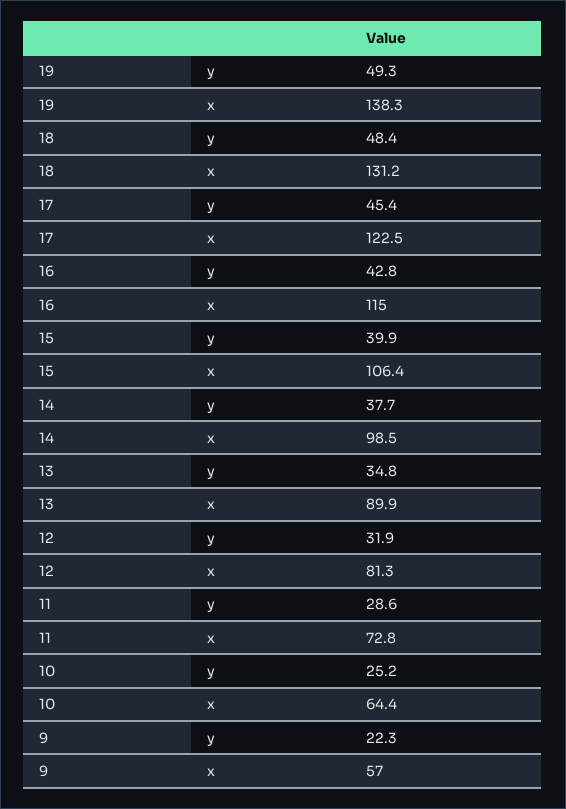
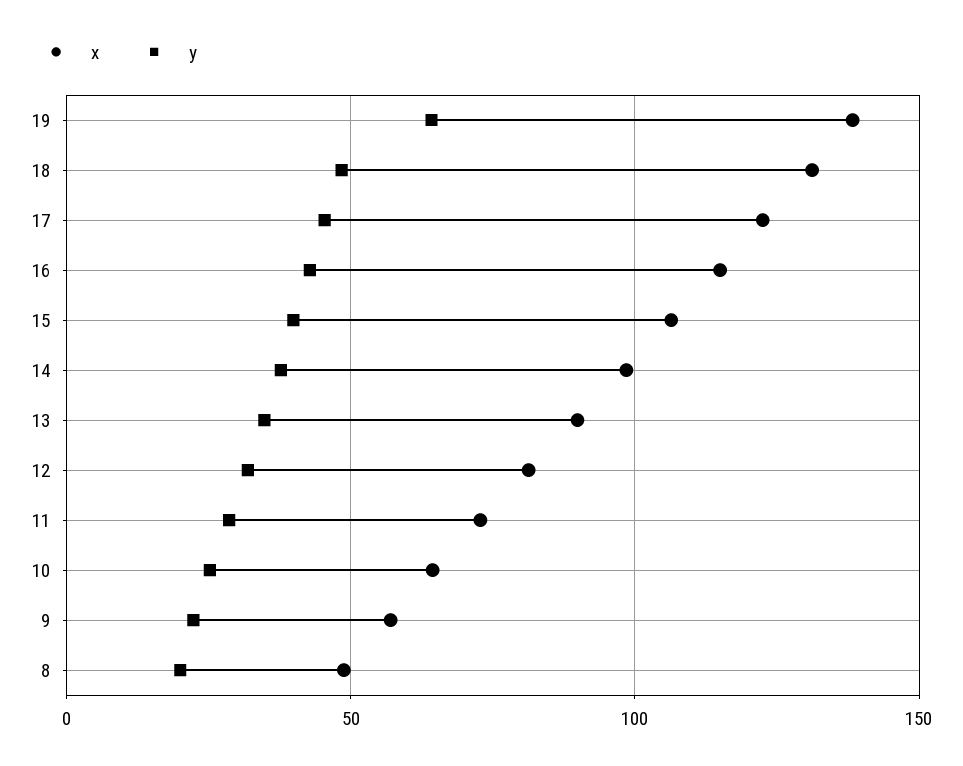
y, 19: 49.3 -> 65
x, 8: none -> 50
y, 8: none -> 20

